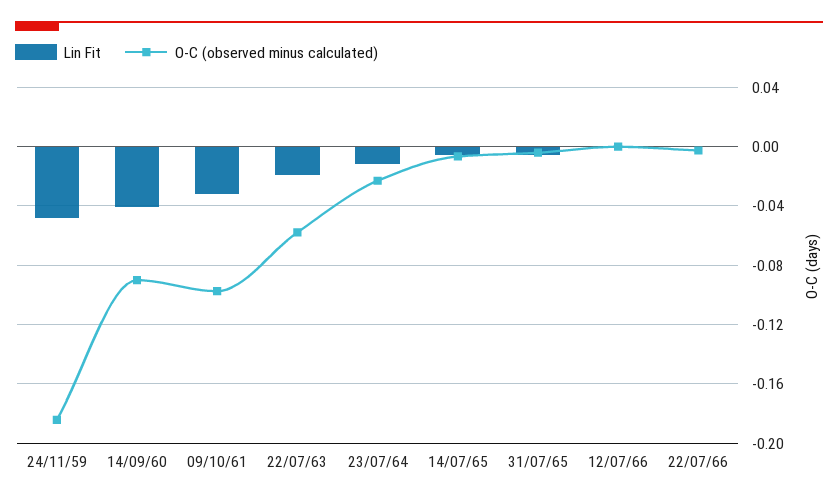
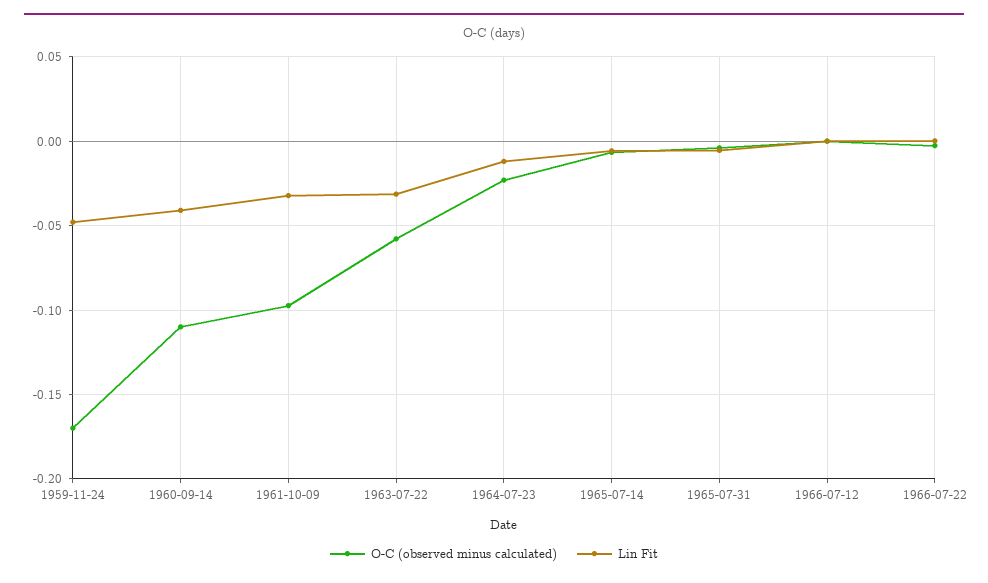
O-C (observed minus calculated), 24/11/59: -0.185 -> -0.17
O-C (observed minus calculated), 14/09/60: -0.09 -> -0.11
Lin Fit, 22/07/63: -0.02 -> -0.03

